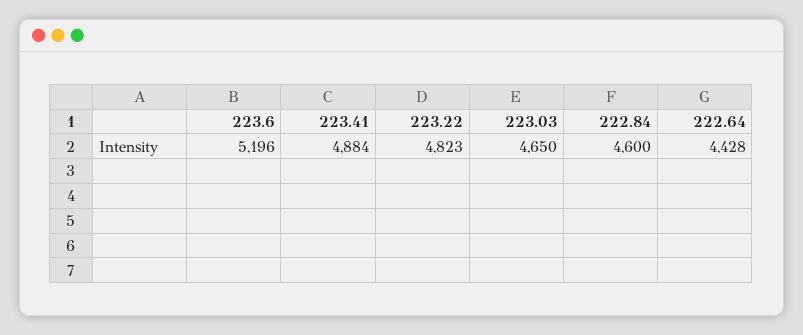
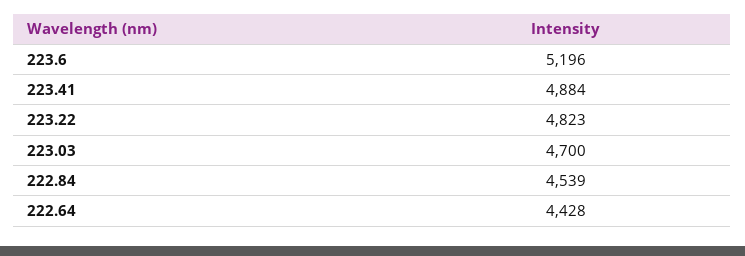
223.03: 4650 -> 4700
222.84: 4600 -> 4539

